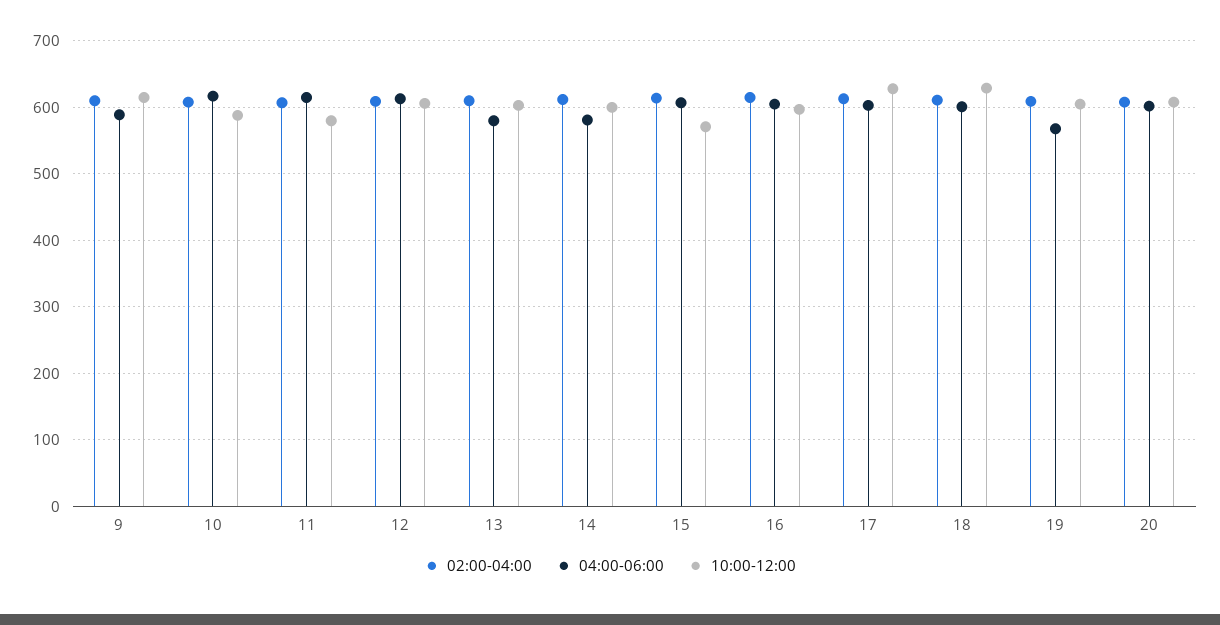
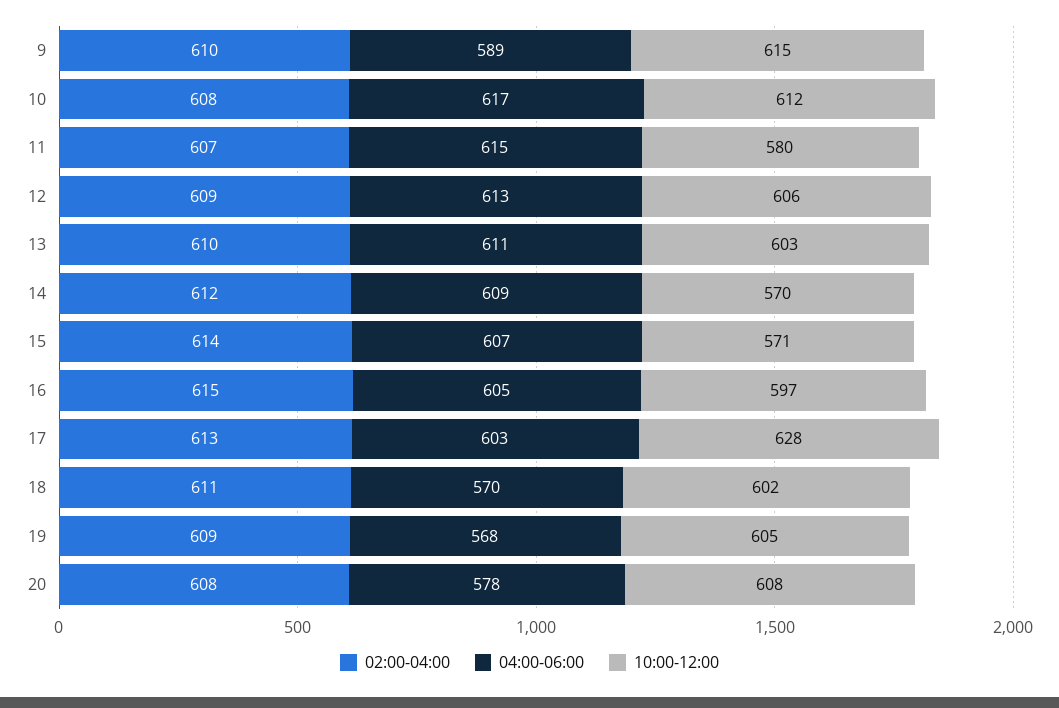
10:00-12:00, 10: 590 -> 612
04:00-06:00, 13: 580 -> 611
04:00-06:00, 14: 580 -> 609
10:00-12:00, 14: 600 -> 570
04:00-06:00, 18: 600 -> 570
10:00-12:00, 18: 630 -> 602
04:00-06:00, 20: 600 -> 578

